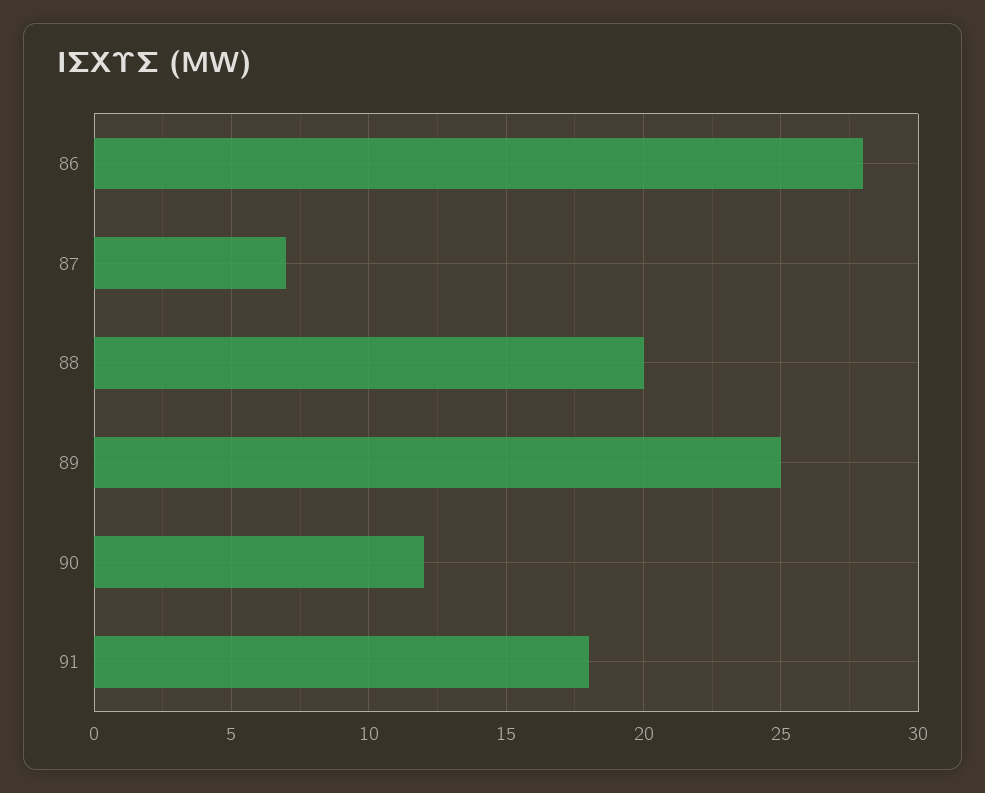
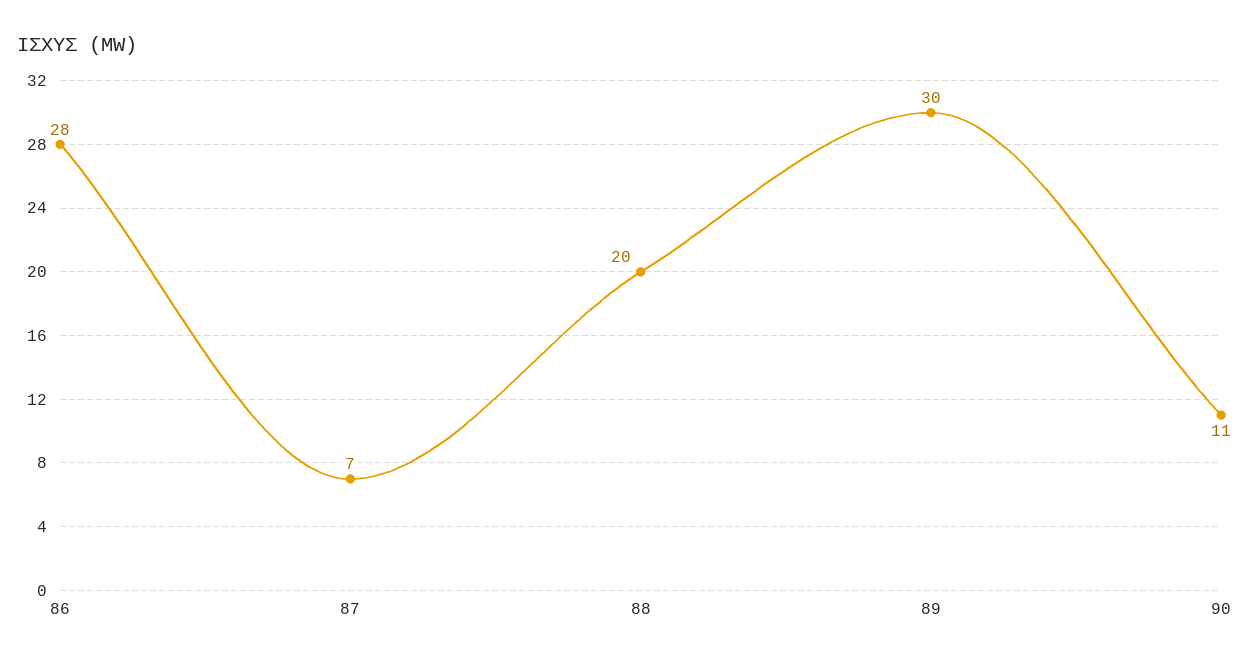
89: 25 -> 30
90: 12 -> 11
91: 18 -> none

